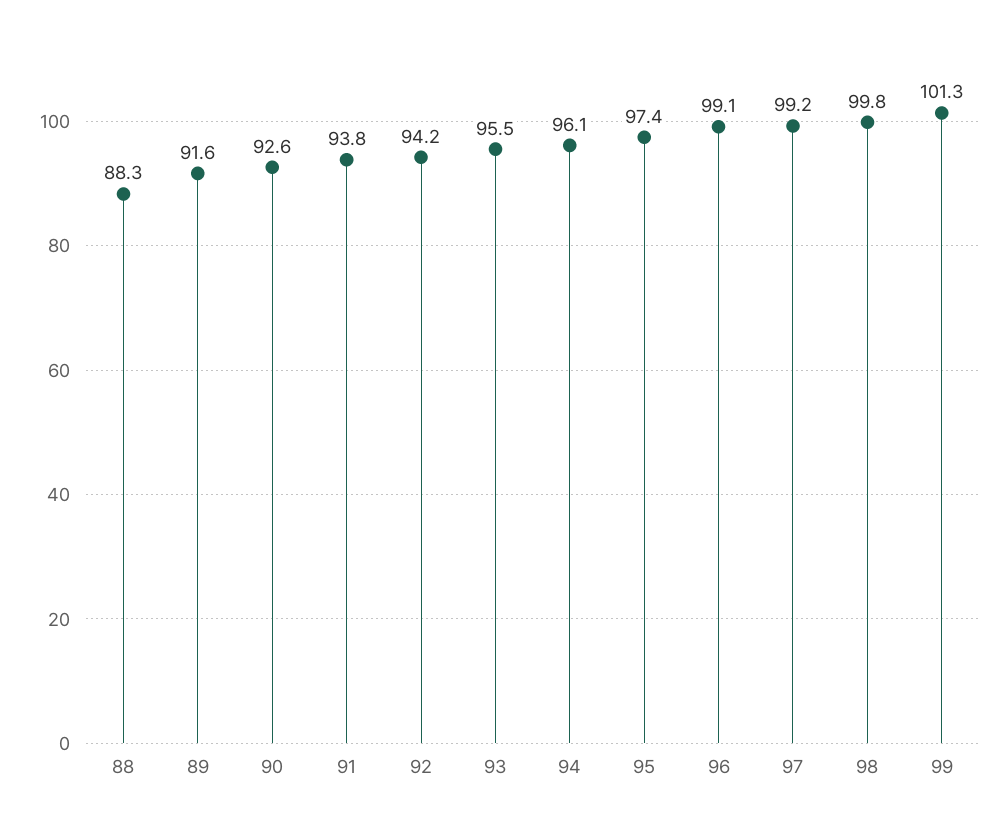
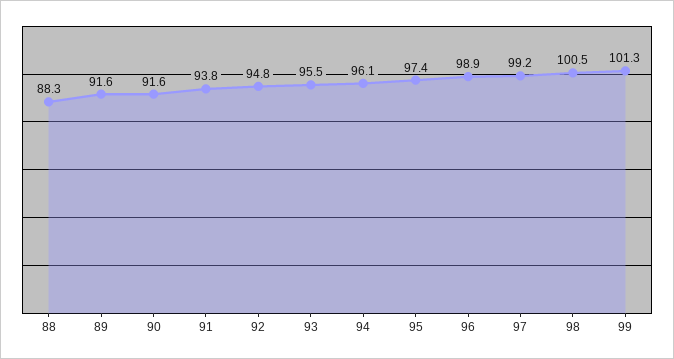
90: 92.6 -> 91.6
92: 94.2 -> 94.8
96: 99.1 -> 98.9
98: 99.8 -> 100.5

